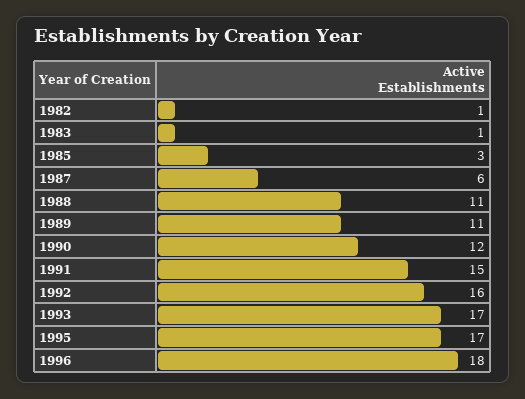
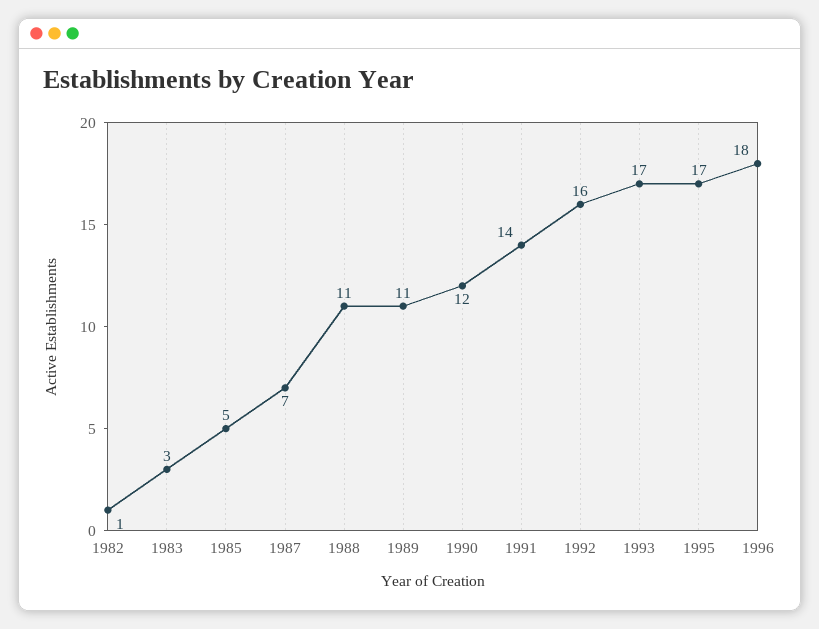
1983: 1 -> 3
1985: 3 -> 5
1987: 6 -> 7
1991: 15 -> 14

